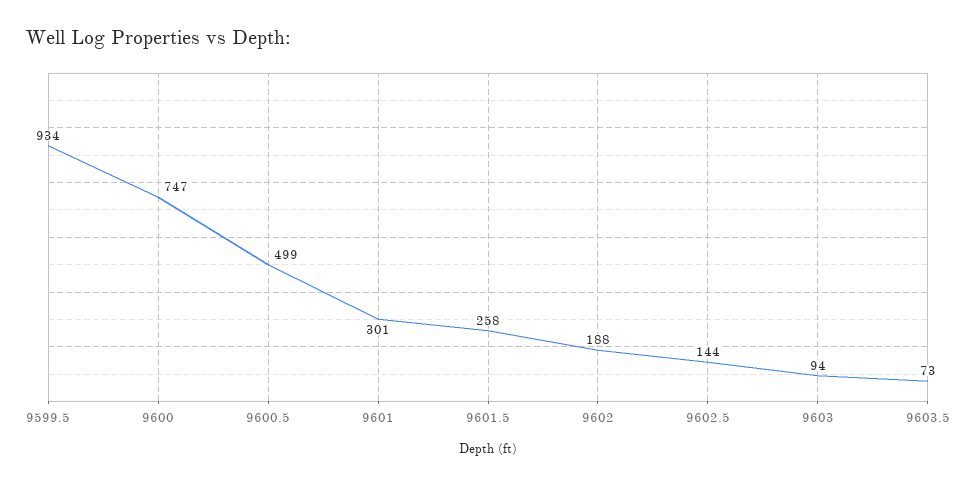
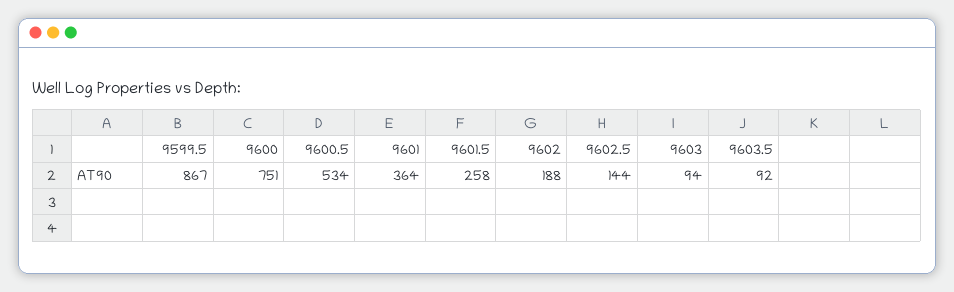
9599.5: 934 -> 867
9600: 747 -> 751
9600.5: 499 -> 534
9601: 301 -> 364
9603.5: 73 -> 92

